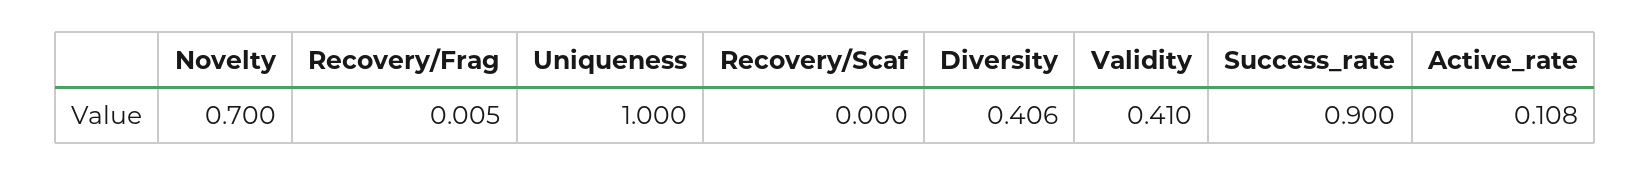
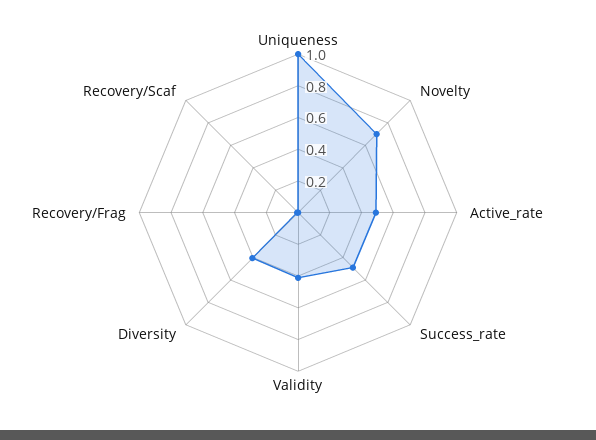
Success_rate: 0.9 -> 0.5
Active_rate: 0.108 -> 0.5

